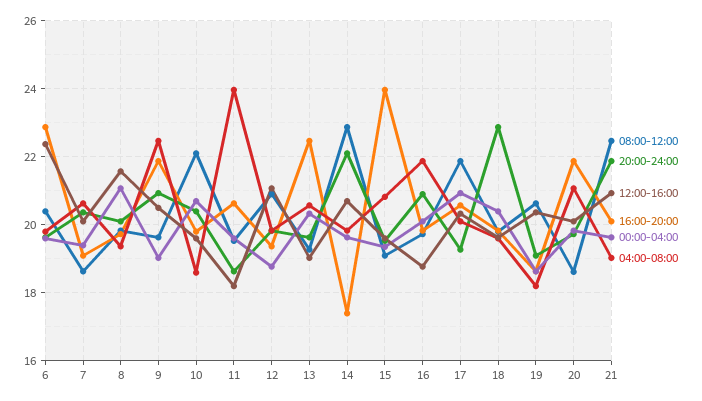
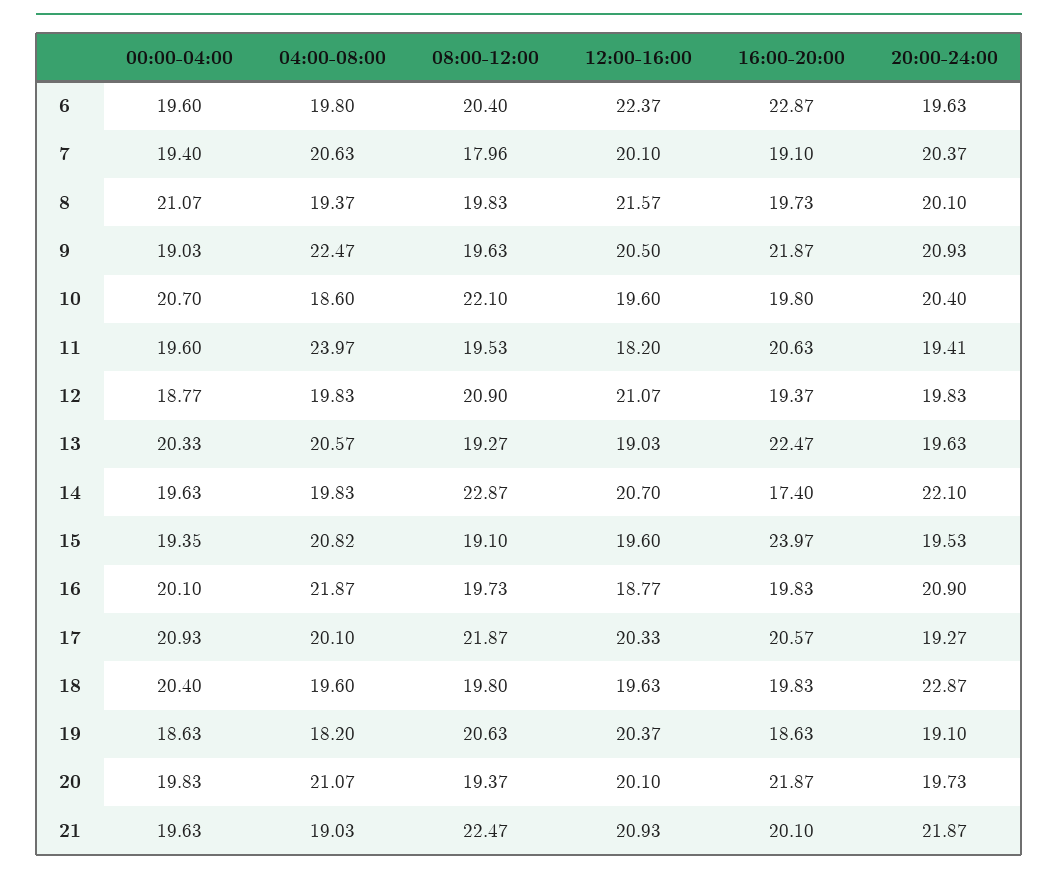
08:00-12:00, 7: 18.6 -> 17.96
20:00-24:00, 11: 18.6 -> 19.41
08:00-12:00, 20: 18.6 -> 19.37

